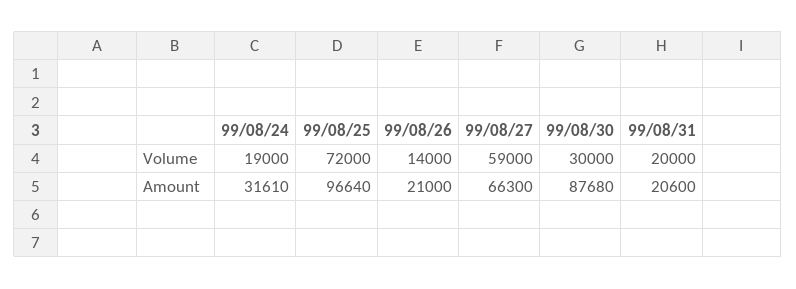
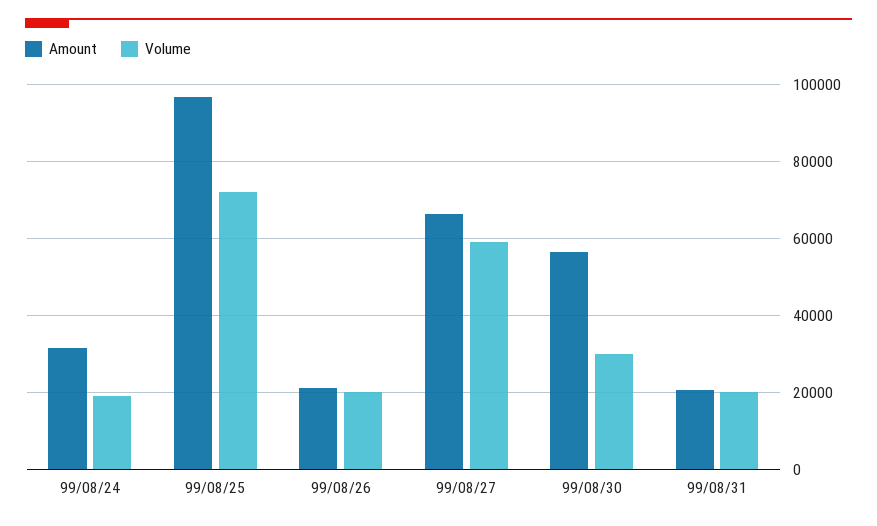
Volume, 99/08/26: 14000 -> 20000
Amount, 99/08/30: 87680 -> 56000

